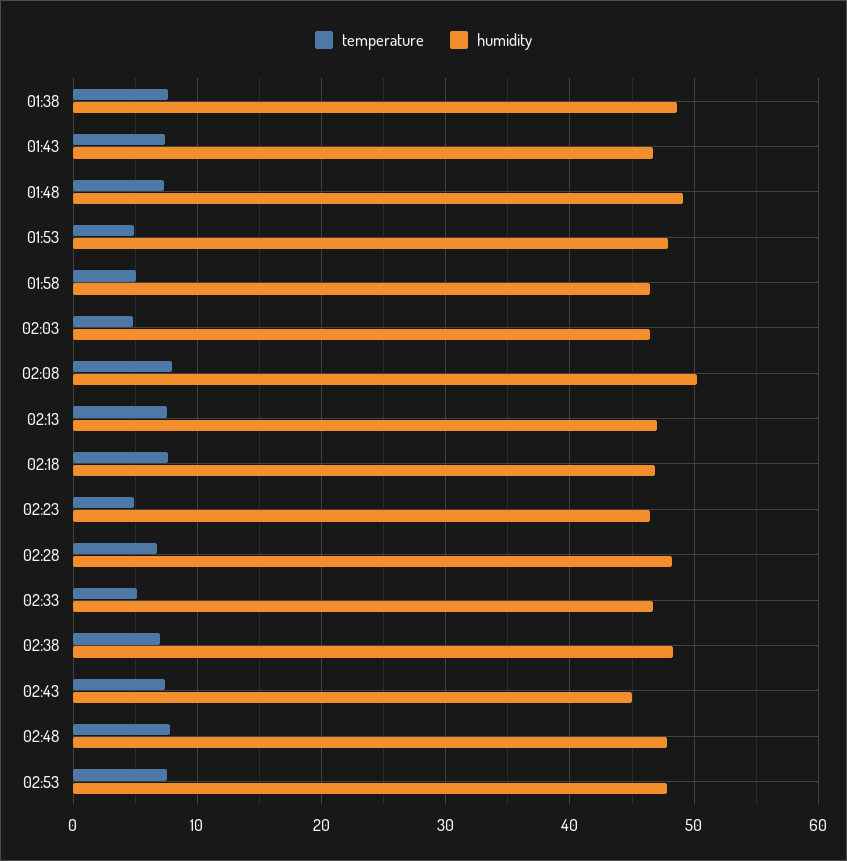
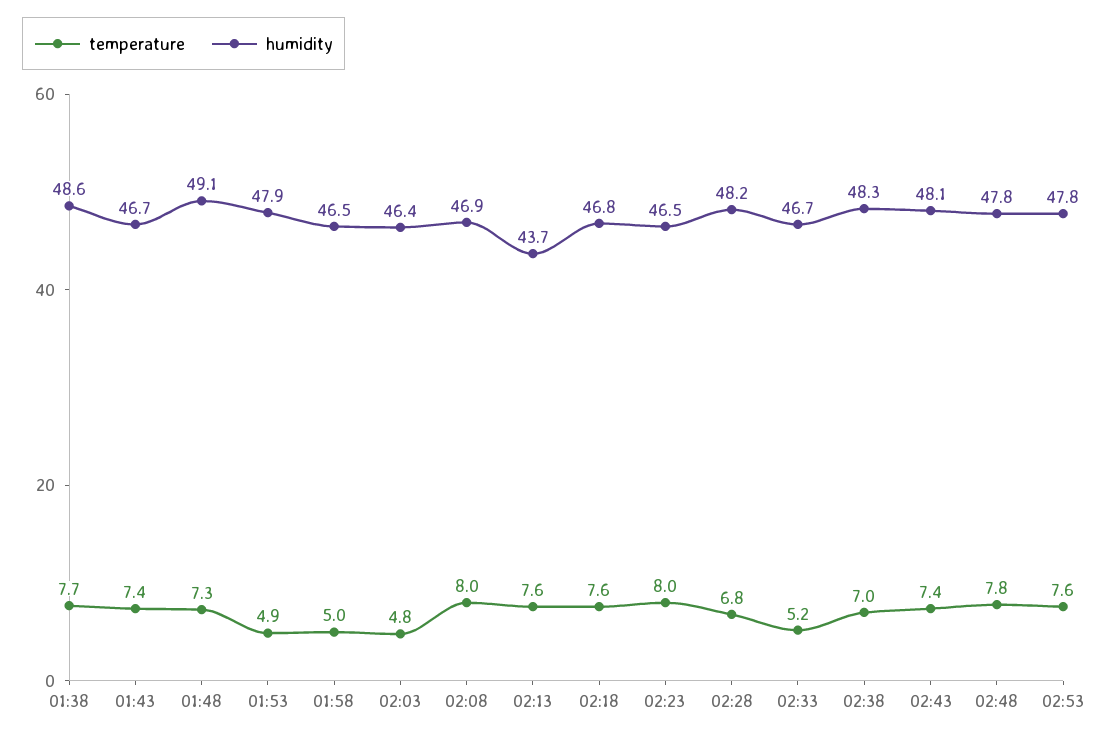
humidity, 02:08: 50 -> 46.9
humidity, 02:13: 47 -> 43.7
temperature, 02:23: 5 -> 8
humidity, 02:43: 45 -> 48.1

